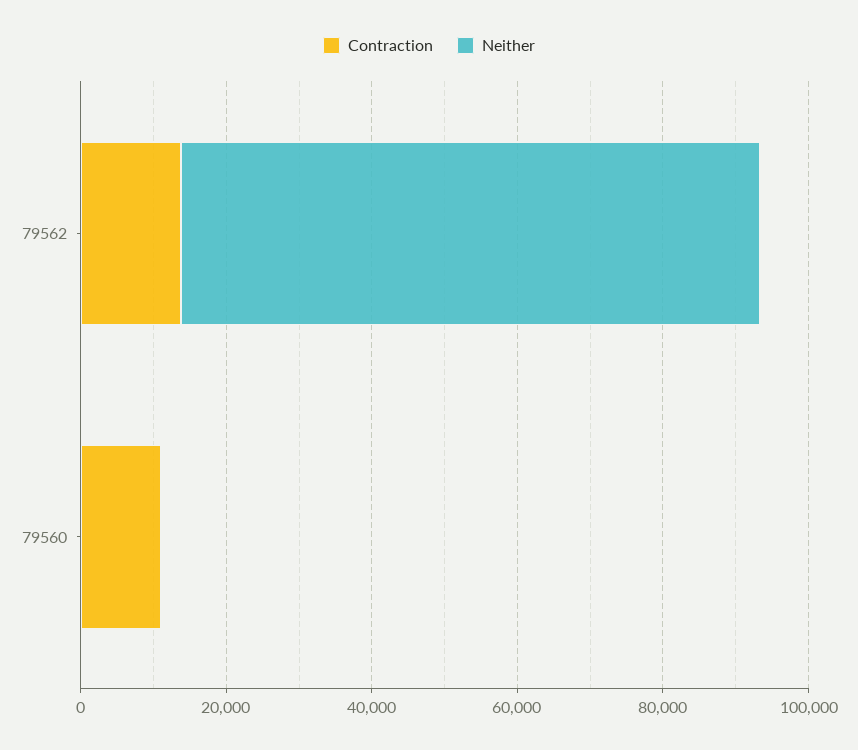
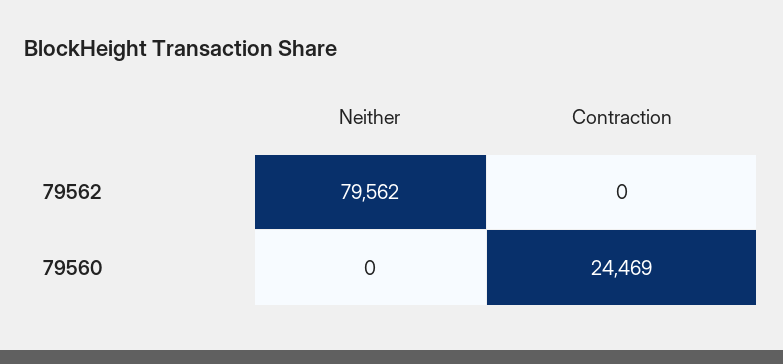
Contraction, 79562: 15000 -> 0
Contraction, 79560: 10000 -> 24469

